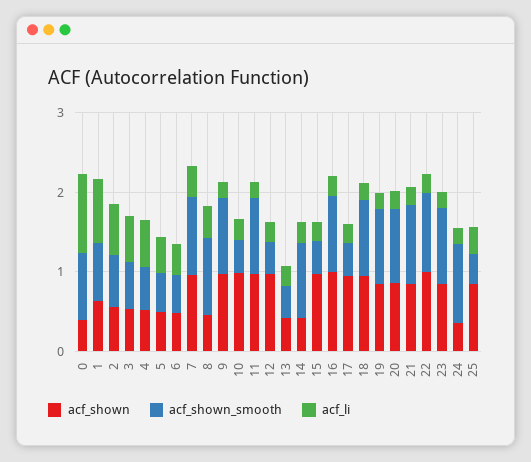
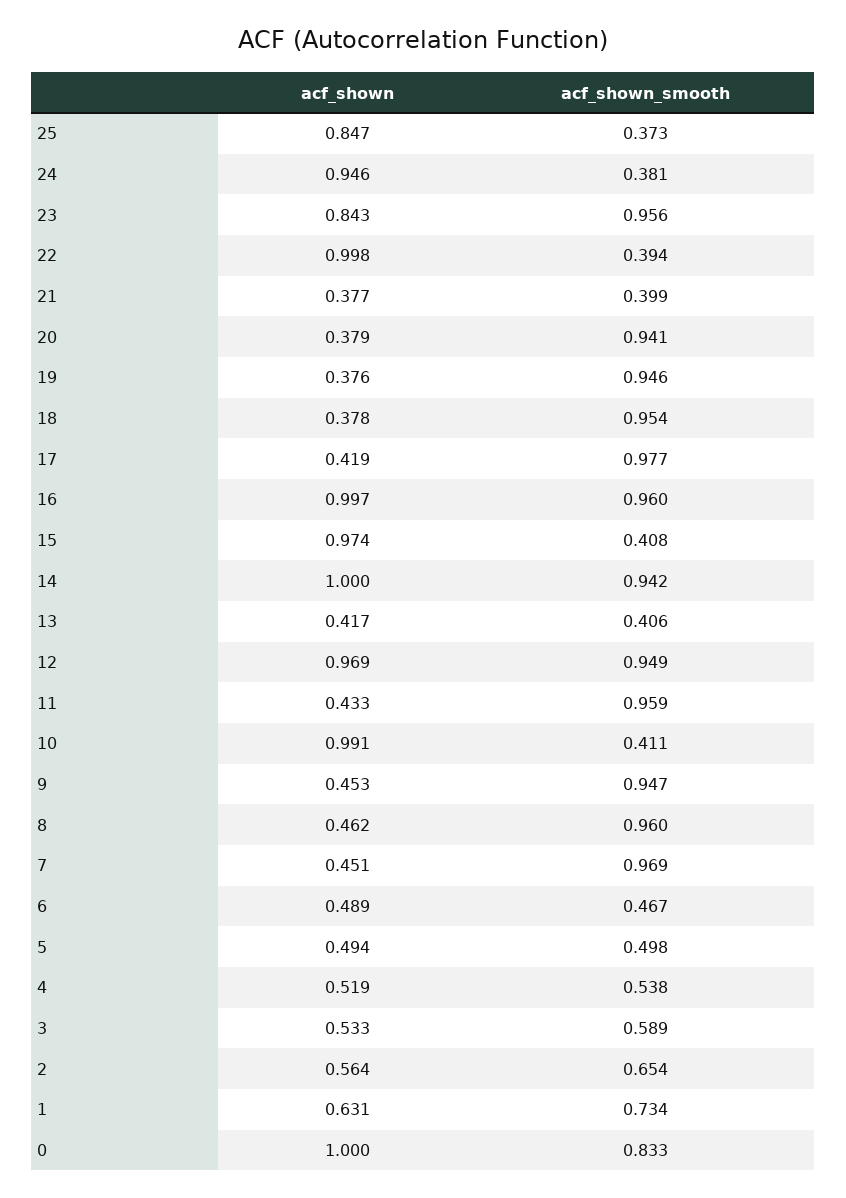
acf_shown, 0: 0.4 -> 1
acf_li, 0: 1 -> none
acf_li, 1: 0.8 -> none
acf_li, 2: 0.6 -> none
acf_li, 3: 0.6 -> none
acf_li, 4: 0.6 -> none
acf_li, 5: 0.4 -> none
acf_li, 6: 0.4 -> none
acf_shown, 7: 1 -> 0.451
acf_li, 7: 0.4 -> none
acf_li, 8: 0.4 -> none
acf_shown, 9: 1 -> 0.453
acf_li, 9: 0.2 -> none
acf_li, 10: 0.2 -> none
acf_shown, 11: 1 -> 0.433
acf_li, 11: 0.2 -> none
acf_shown_smooth, 12: 0.4 -> 0.949
acf_li, 12: 0.2 -> none
acf_li, 13: 0.2 -> none
acf_shown, 14: 0.4 -> 1
acf_li, 14: 0.2 -> none
acf_li, 15: 0.2 -> none
acf_li, 16: 0.2 -> none
acf_shown, 17: 1 -> 0.419
acf_shown_smooth, 17: 0.4 -> 0.977
acf_li, 17: 0.2 -> none
acf_shown, 18: 1 -> 0.378
acf_li, 18: 0.2 -> none
acf_shown, 19: 0.8 -> 0.376
acf_li, 19: 0.2 -> none
acf_shown, 20: 0.8 -> 0.379
acf_li, 20: 0.2 -> none
acf_shown, 21: 0.8 -> 0.377
acf_shown_smooth, 21: 1 -> 0.399
acf_li, 21: 0.2 -> none
acf_shown_smooth, 22: 1 -> 0.394
acf_li, 22: 0.2 -> none
acf_li, 23: 0.2 -> none
acf_shown, 24: 0.4 -> 0.946
acf_shown_smooth, 24: 1 -> 0.381
acf_li, 24: 0.2 -> none
acf_li, 25: 0.4 -> none

